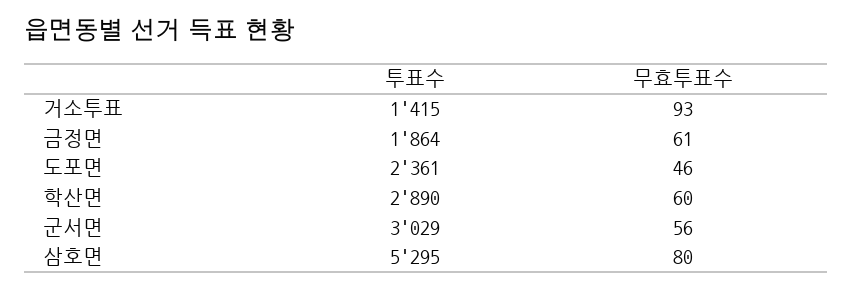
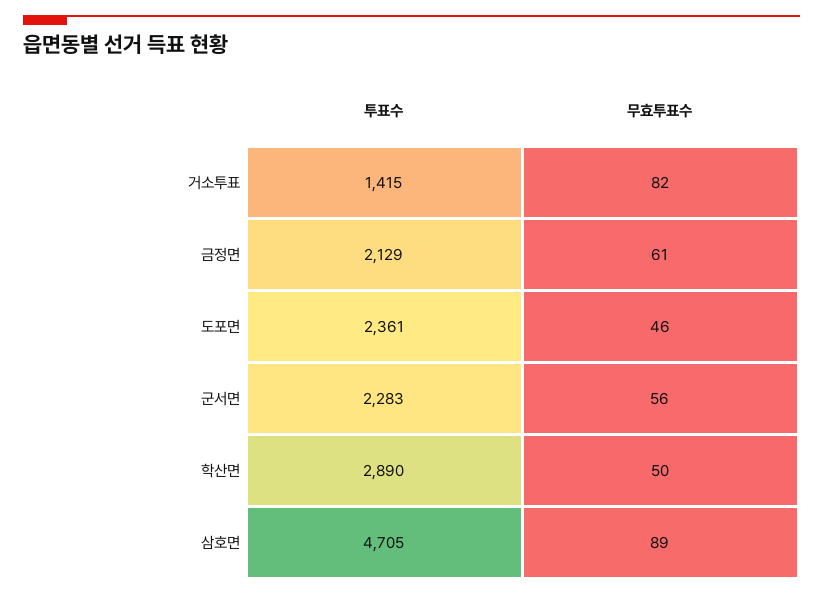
무효투표수, 거소투표: 93 -> 82
투표수, 금정면: 1864 -> 2129
무효투표수, 학산면: 60 -> 50
투표수, 군서면: 3029 -> 2283
투표수, 삼호면: 5295 -> 4705
무효투표수, 삼호면: 80 -> 89

